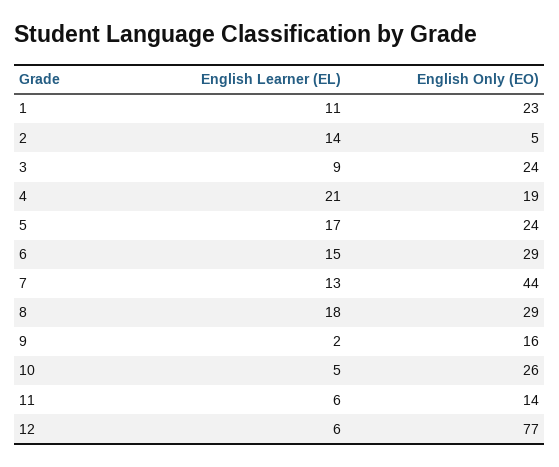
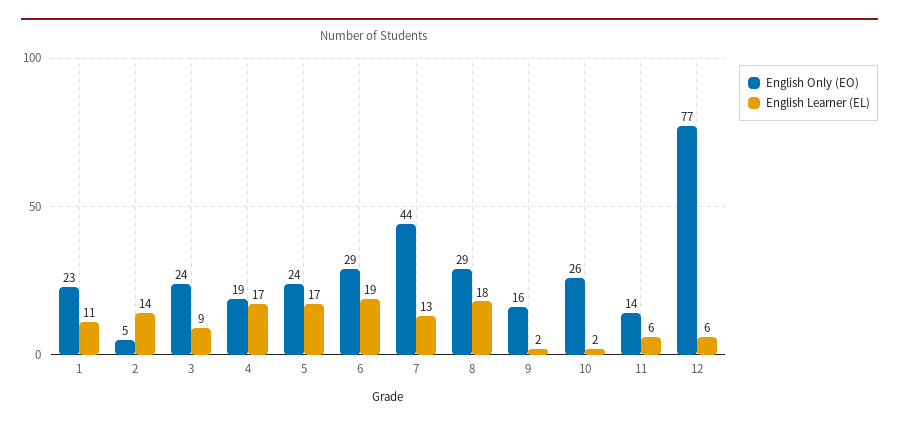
English Learner (EL), 4: 21 -> 17
English Learner (EL), 6: 15 -> 19
English Learner (EL), 10: 5 -> 2

